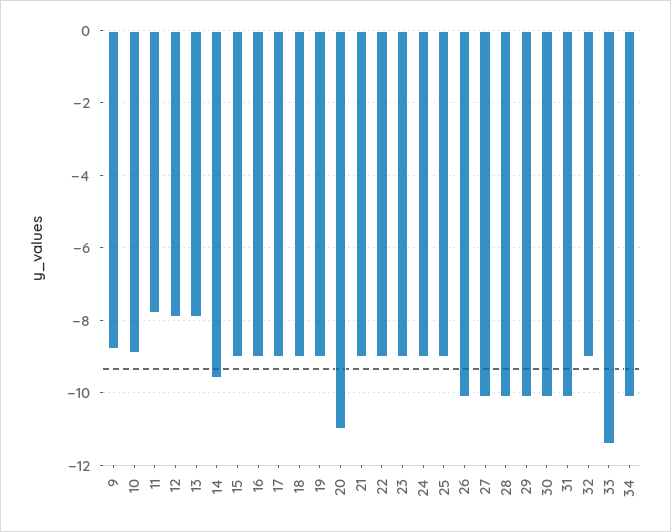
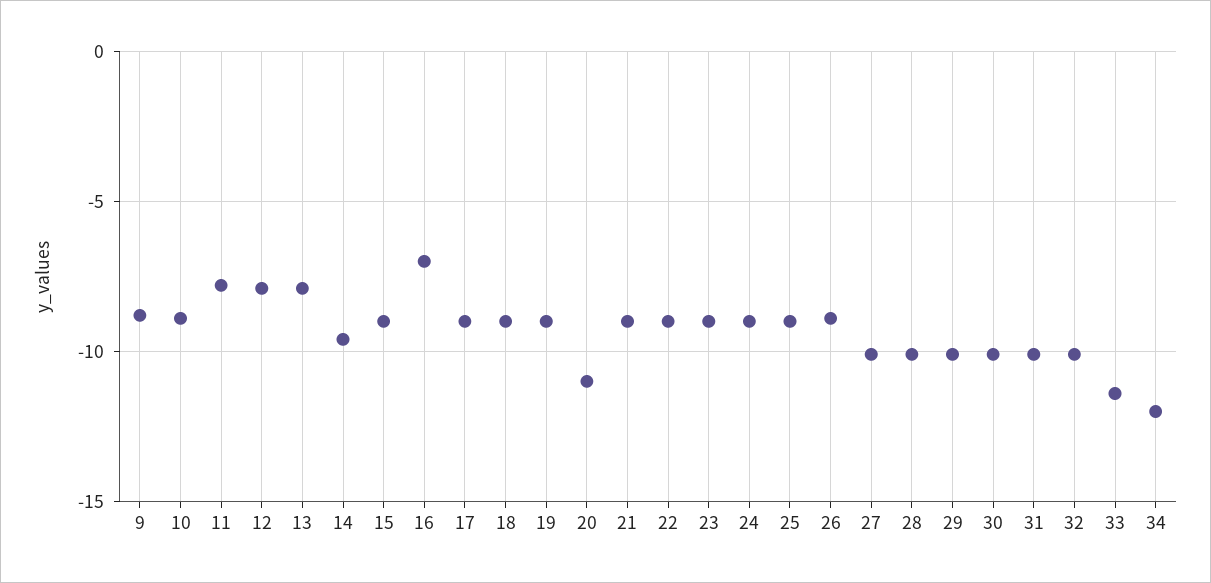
16: -9 -> -7
26: -10 -> -9
32: -9 -> -10
34: -10 -> -12

